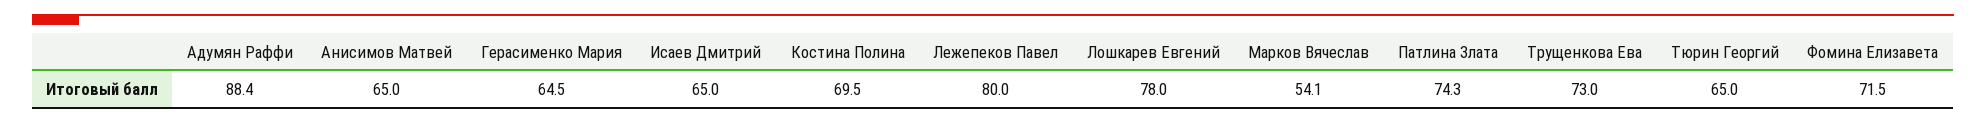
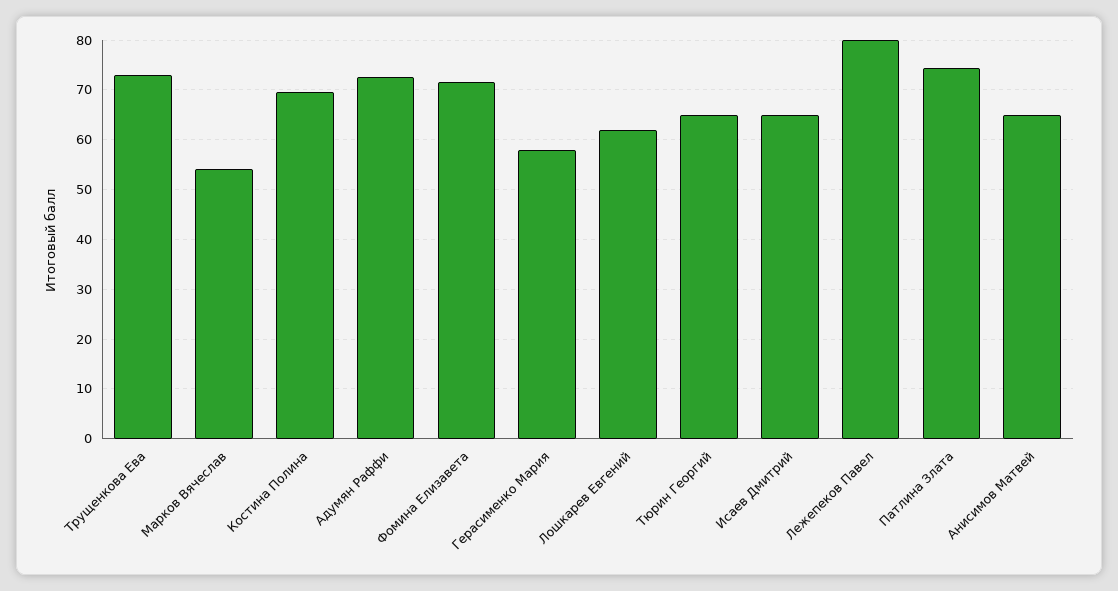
Адумян Раффи: 88.4 -> 72
Герасименко Мария: 64.5 -> 58
Лошкарев Евгений: 78 -> 62

